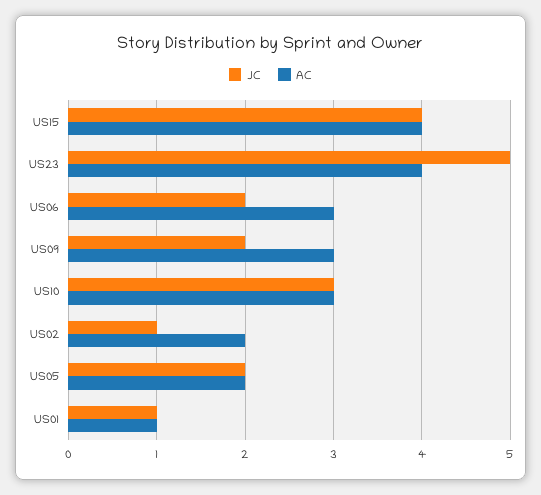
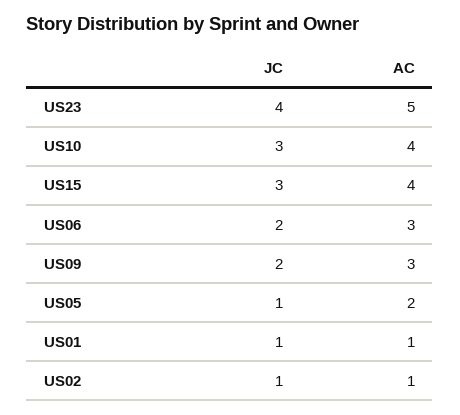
JC, US15: 4 -> 3
JC, US23: 5 -> 4
AC, US23: 4 -> 5
AC, US10: 3 -> 4
AC, US02: 2 -> 1
JC, US05: 2 -> 1

